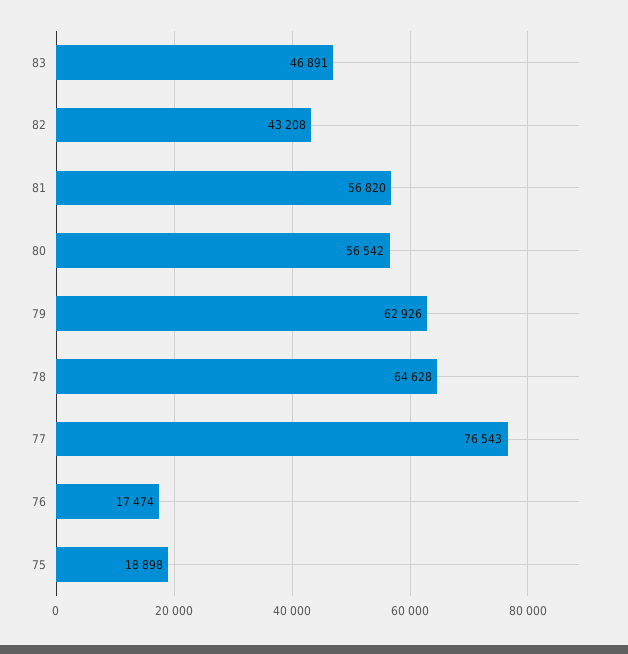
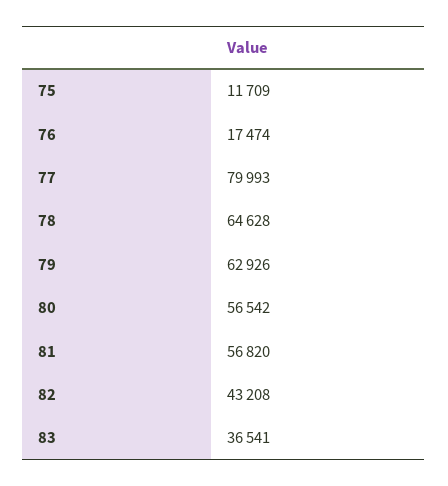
83: 46891 -> 36541
77: 76543 -> 79993
75: 18898 -> 11709

